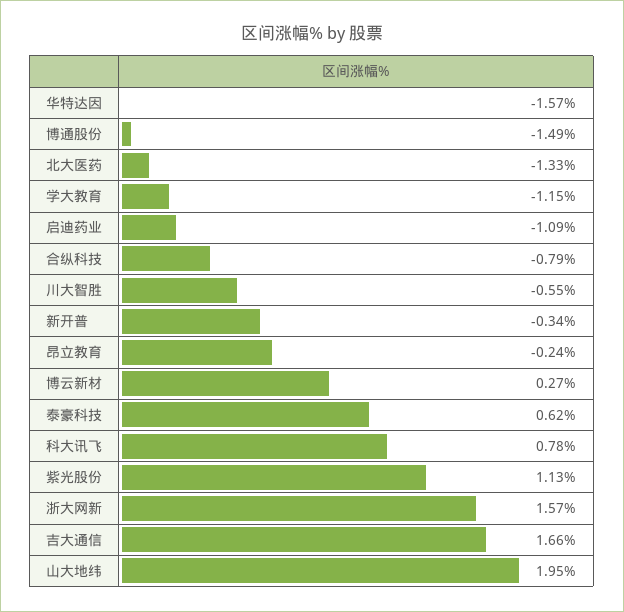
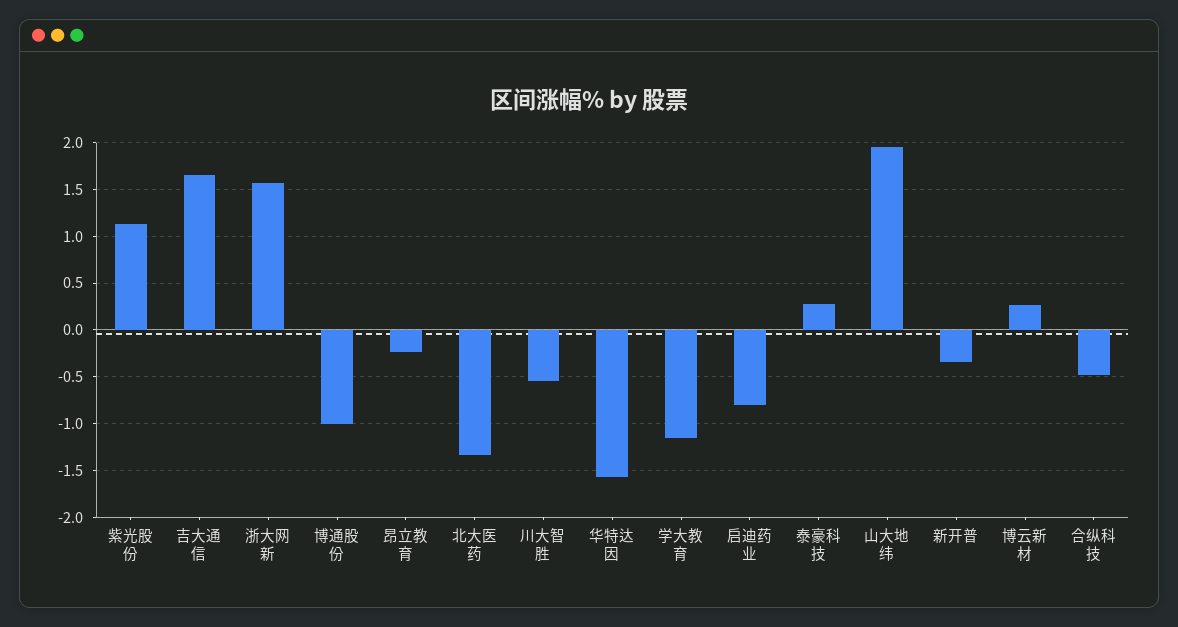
博通股份: -1.49 -> -1
启迪药业: -1.09 -> -0.8
合纵科技: -0.79 -> -0.5
泰豪科技: 0.62 -> 0.3
科大讯飞: 0.78 -> none

